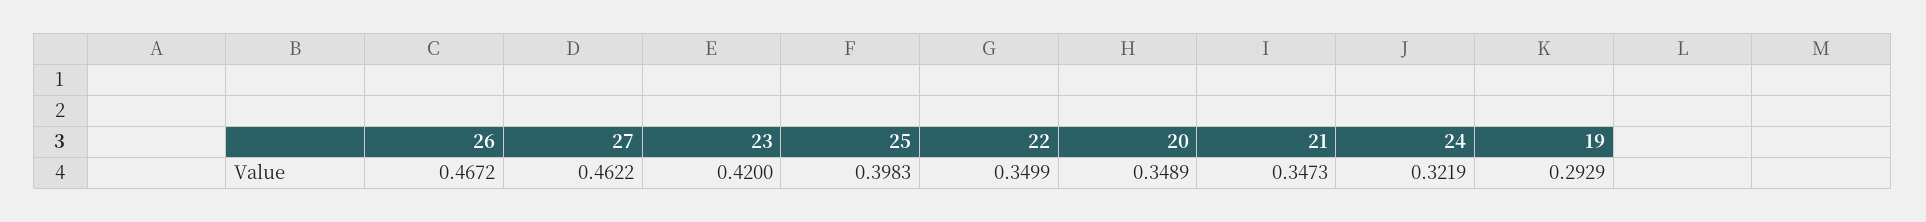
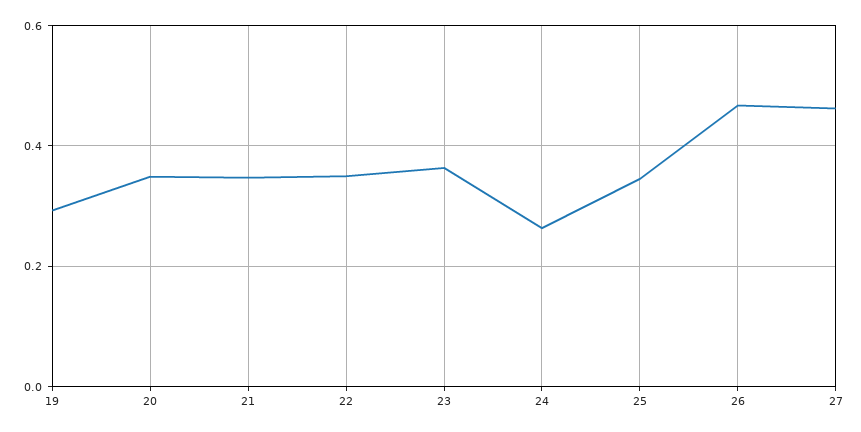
23: 0.42 -> 0.36
25: 0.3983 -> 0.34
24: 0.3219 -> 0.26

